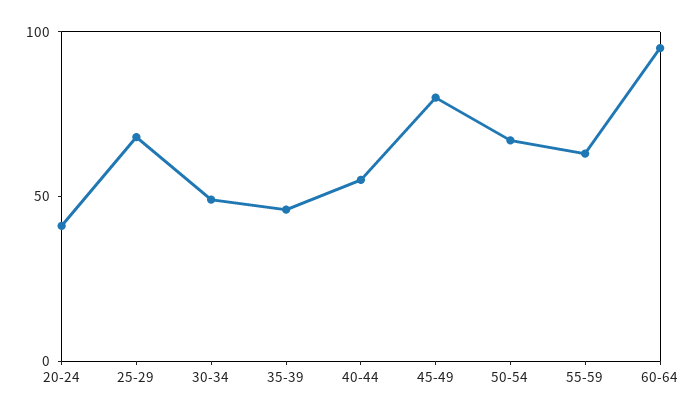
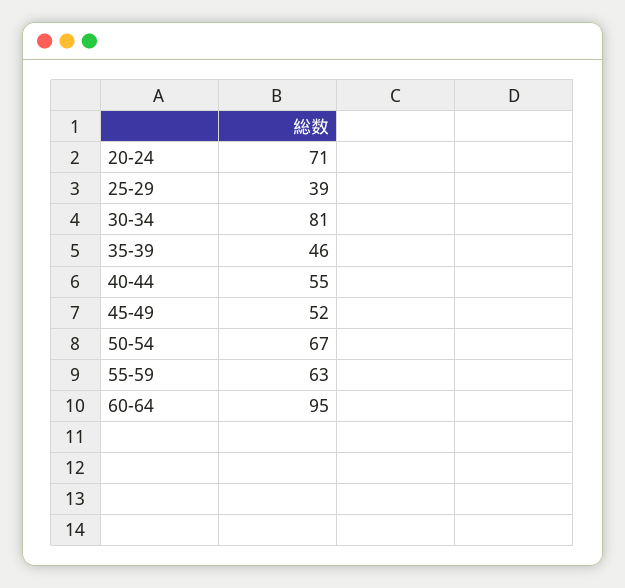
20-24: 40 -> 71
25-29: 70 -> 39
30-34: 50 -> 81
45-49: 80 -> 52

